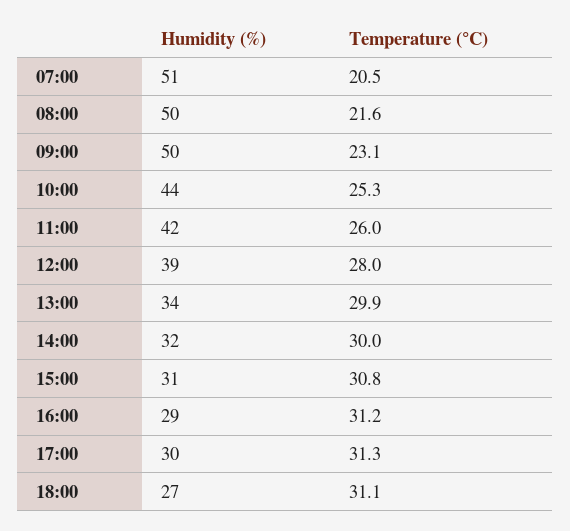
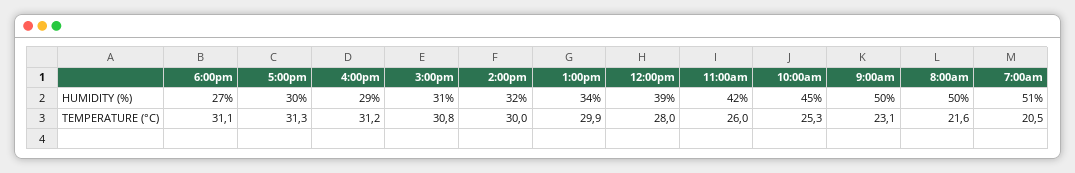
Humidity (%), 10:00: 44 -> 45

